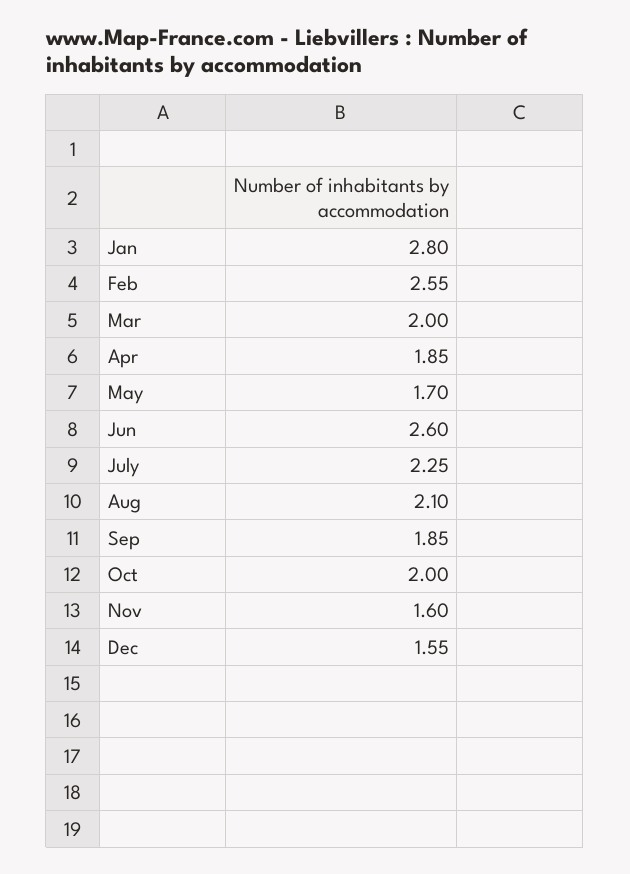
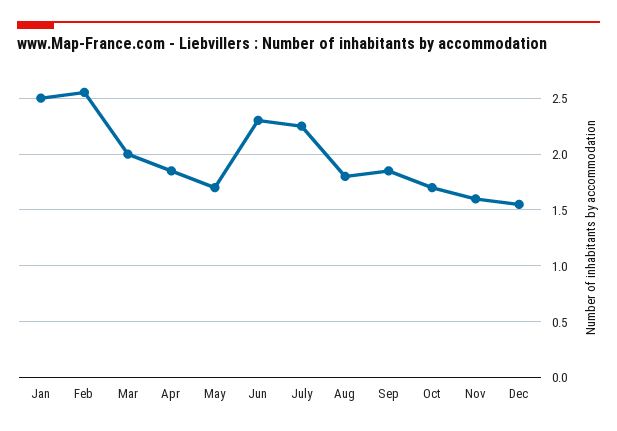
Jan: 2.8 -> 2.5
Jun: 2.6 -> 2.3
Aug: 2.1 -> 1.8
Oct: 2 -> 1.7

